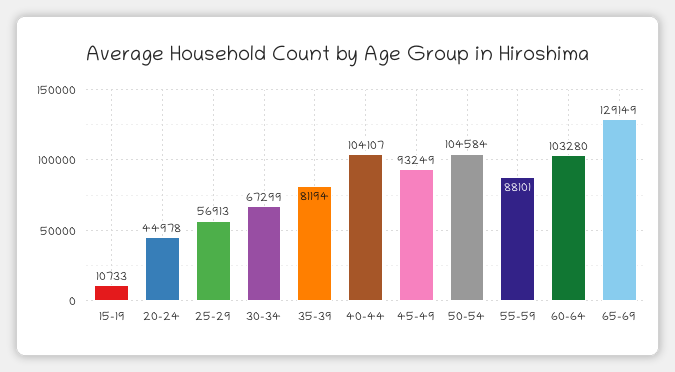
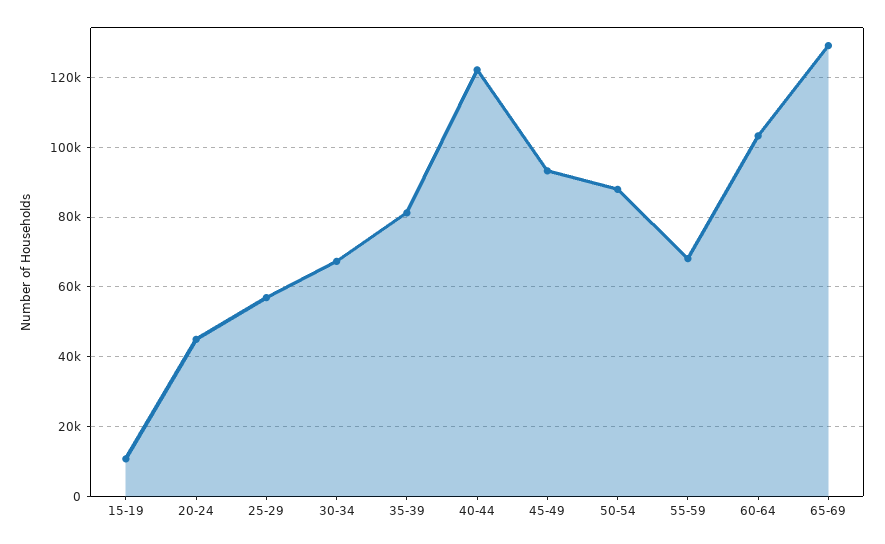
40-44: 104107 -> 122000
50-54: 104584 -> 88000
55-59: 88101 -> 68000

